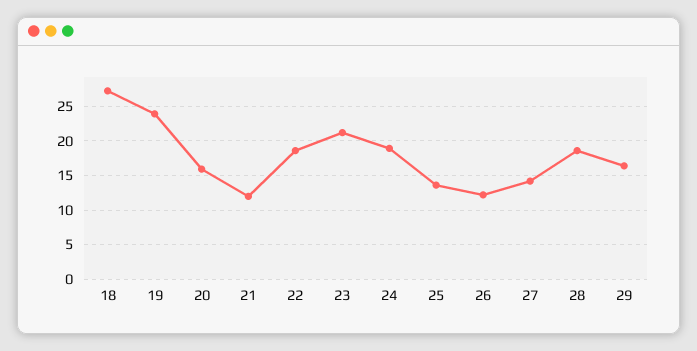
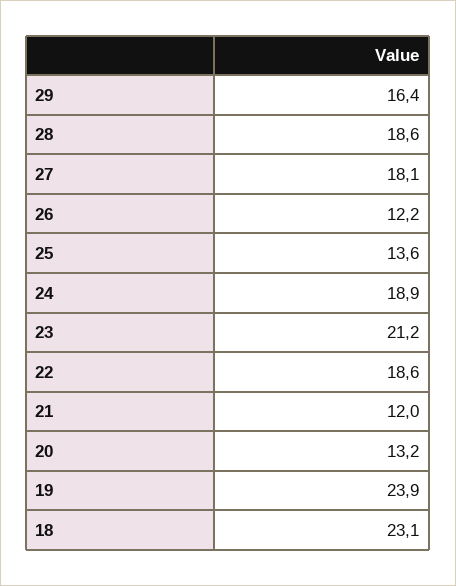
18: 27 -> 23.1
20: 16 -> 13.2
27: 14 -> 18.1

